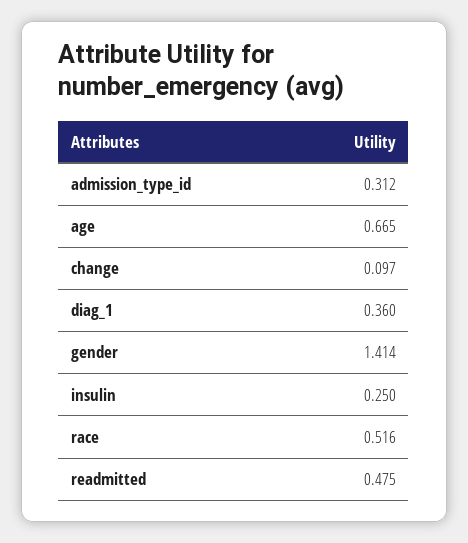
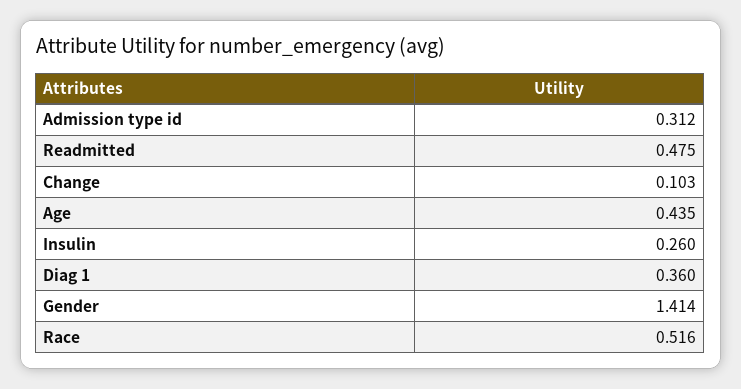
age: 0.665 -> 0.435
change: 0.097 -> 0.103
insulin: 0.25 -> 0.26

